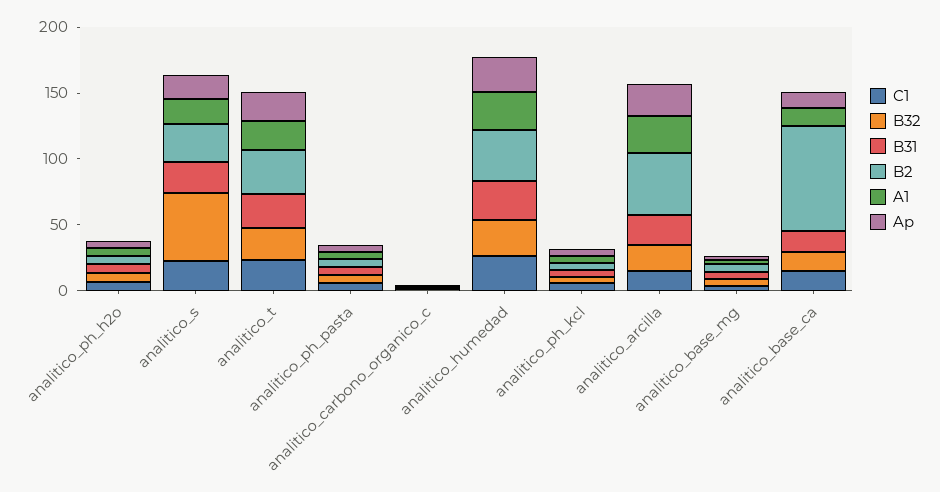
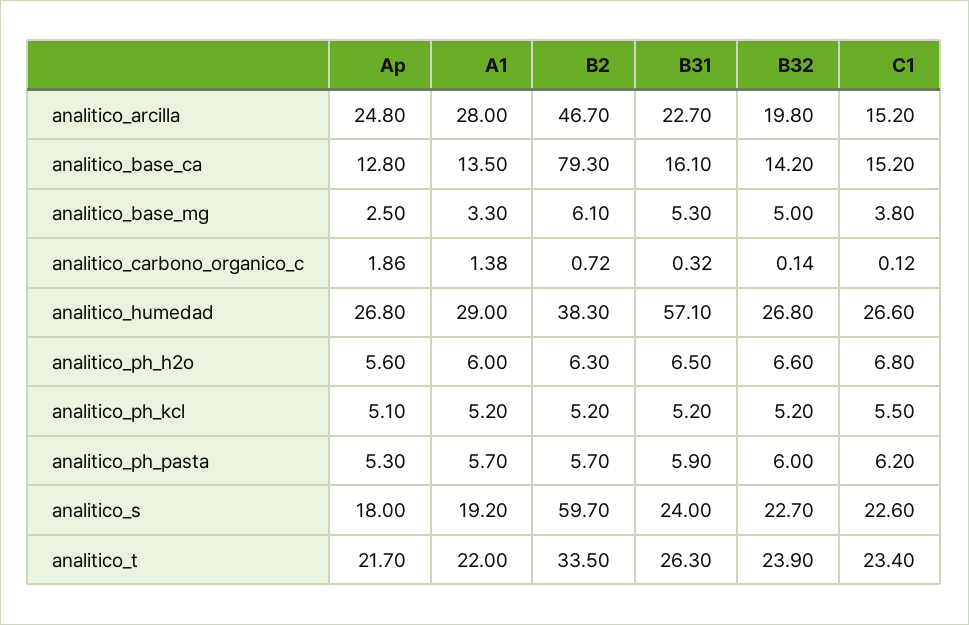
B32, analitico_s: 50 -> 22.7
B2, analitico_s: 30 -> 59.7
B31, analitico_humedad: 30 -> 57.1

